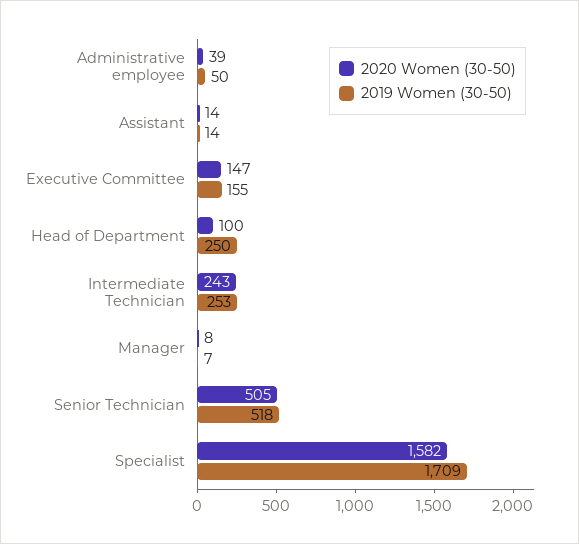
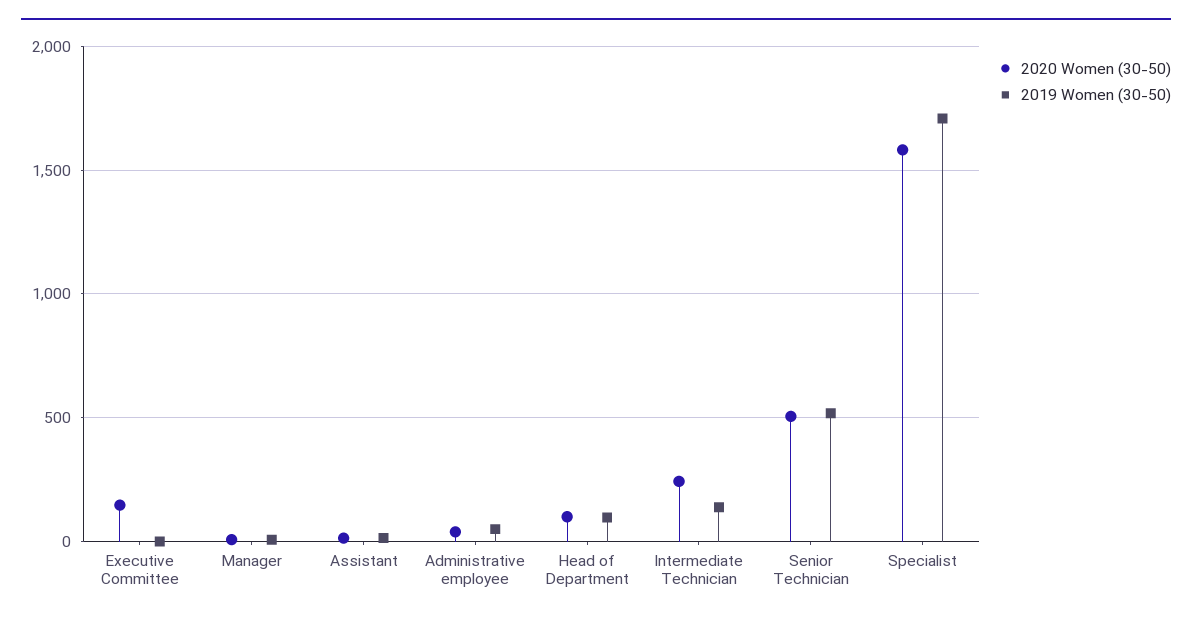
2019 Women (30-50), Executive Committee: 155 -> 0
2019 Women (30-50), Head of Department: 250 -> 100
2019 Women (30-50), Intermediate Technician: 253 -> 150

